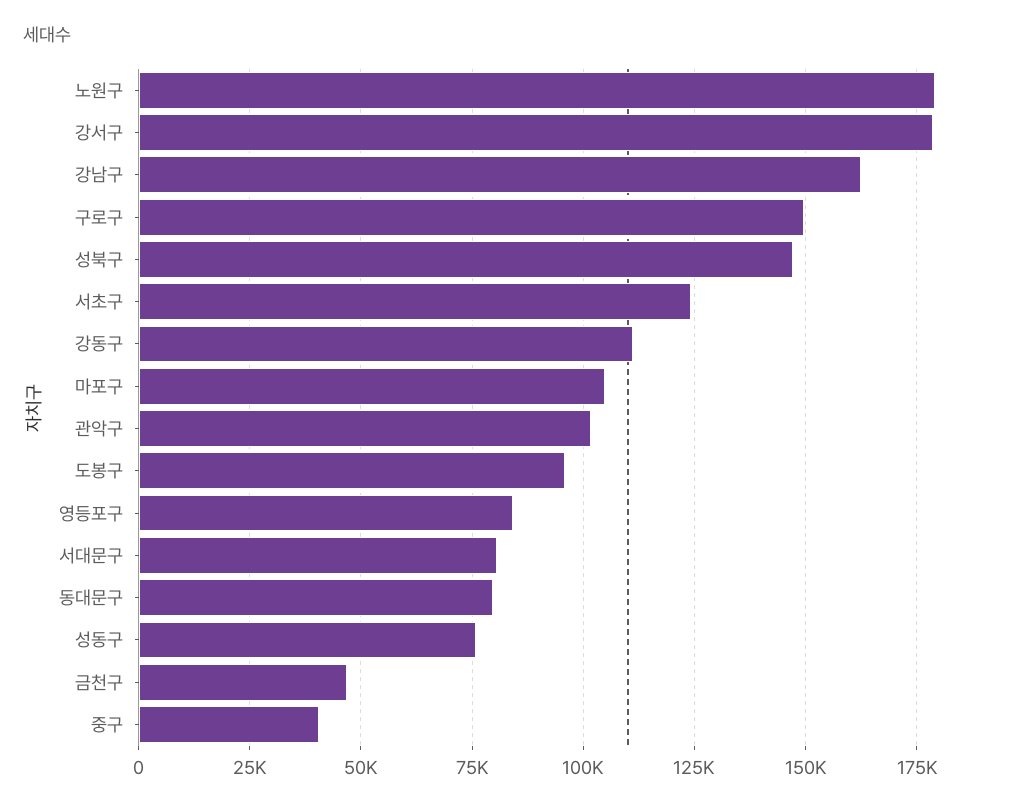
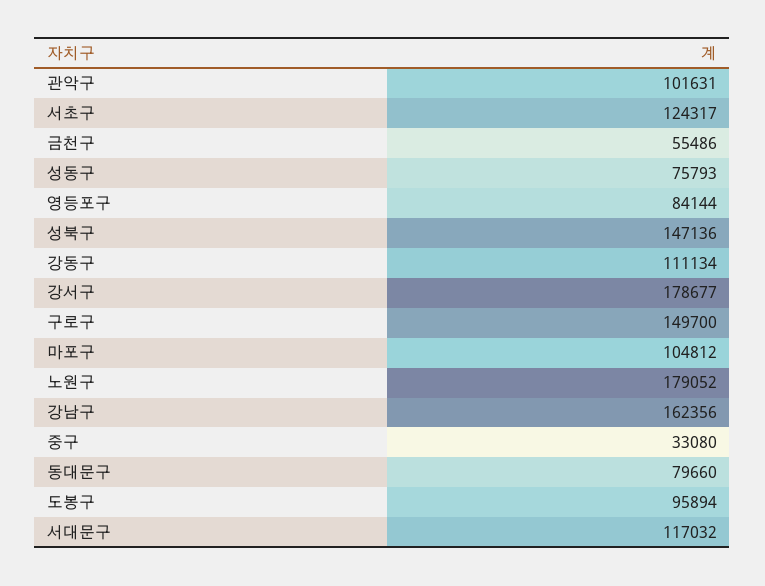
서대문구: 80000 -> 117032
금천구: 47500 -> 55486
중구: 40000 -> 33080

